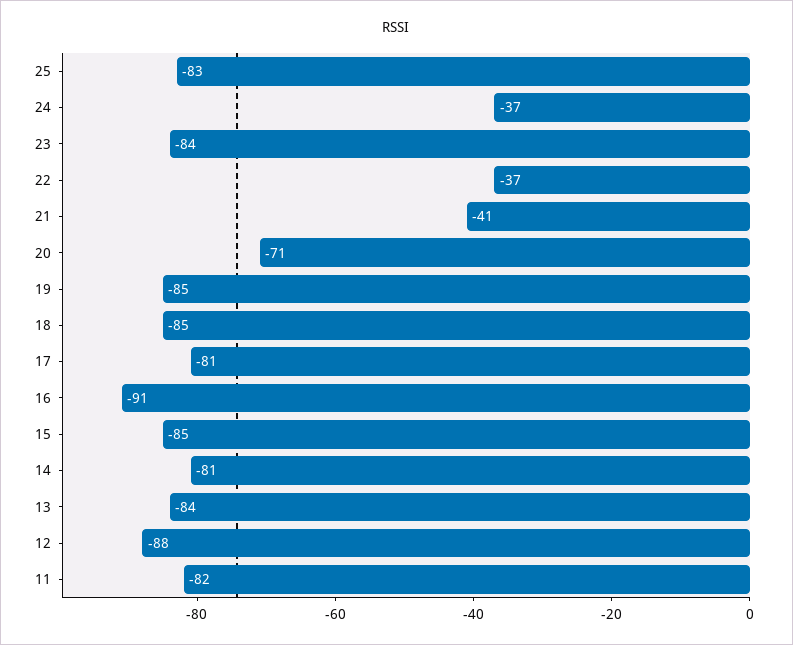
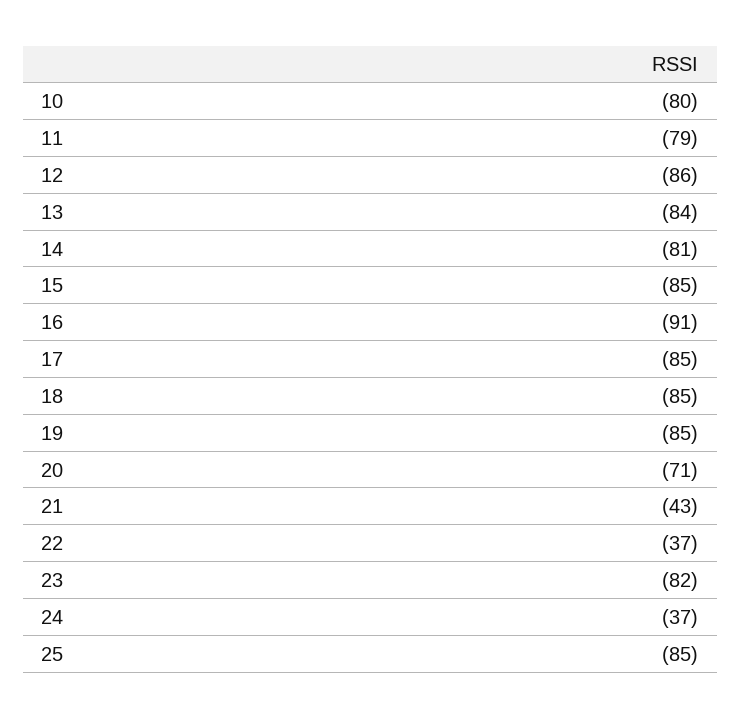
25: -83 -> -85
23: -84 -> -82
21: -41 -> -43
17: -81 -> -85
12: -88 -> -86
11: -82 -> -79
10: none -> -80

